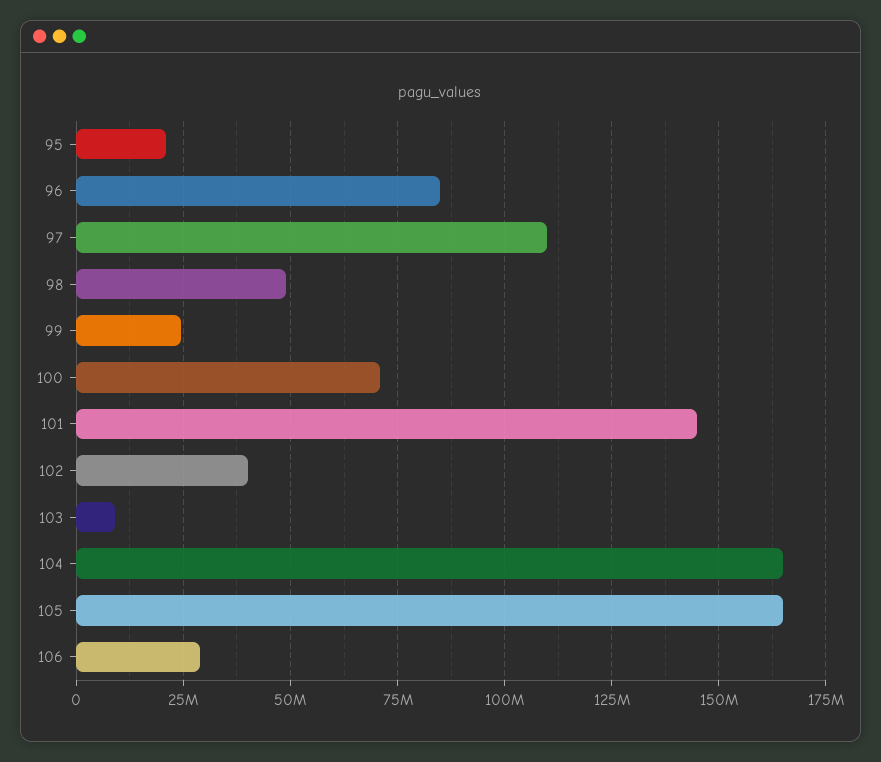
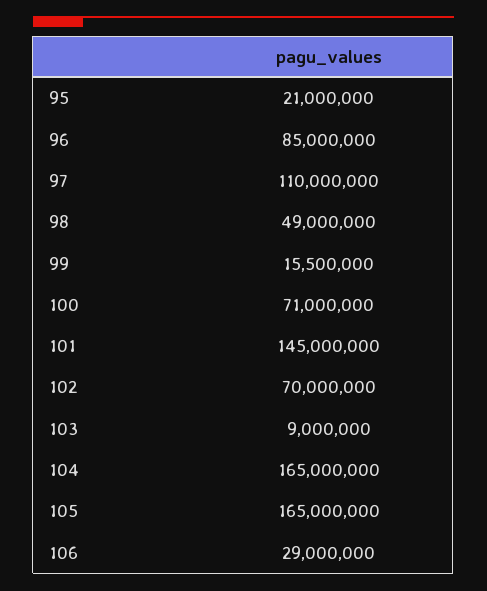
99: 25000000 -> 15500000
102: 40000000 -> 70000000

